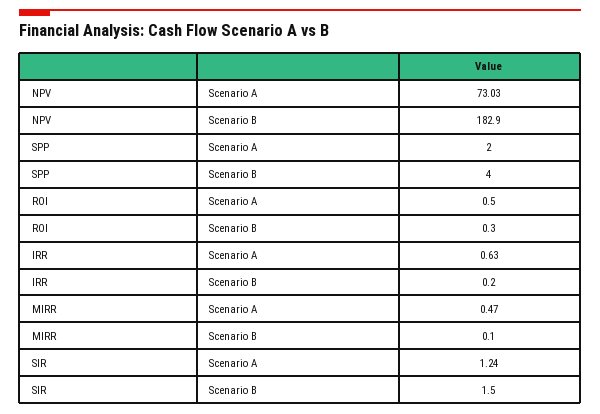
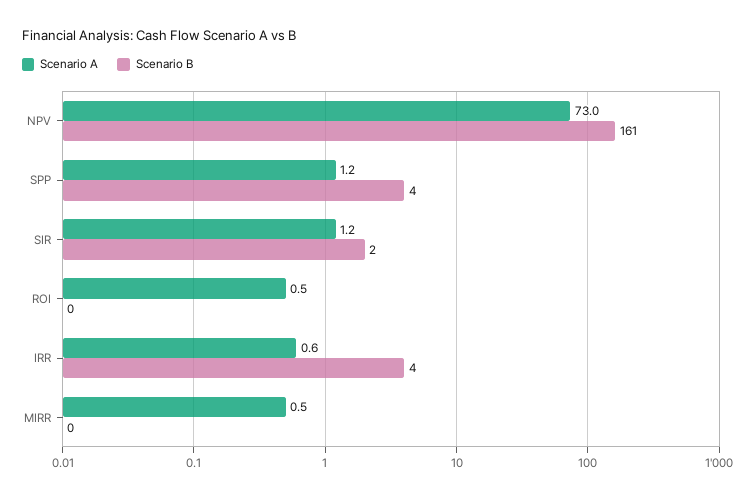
Scenario B, NPV: 182.9 -> 161
Scenario A, SPP: 2 -> 1.2
Scenario B, IRR: 0.2 -> 4

